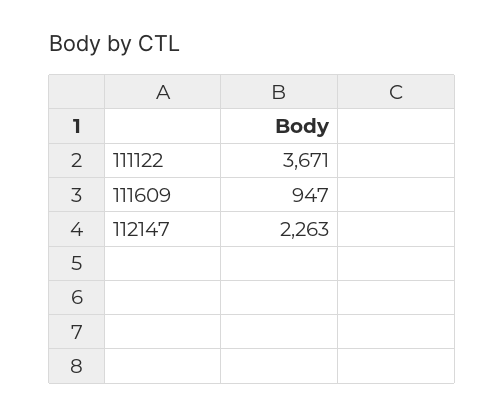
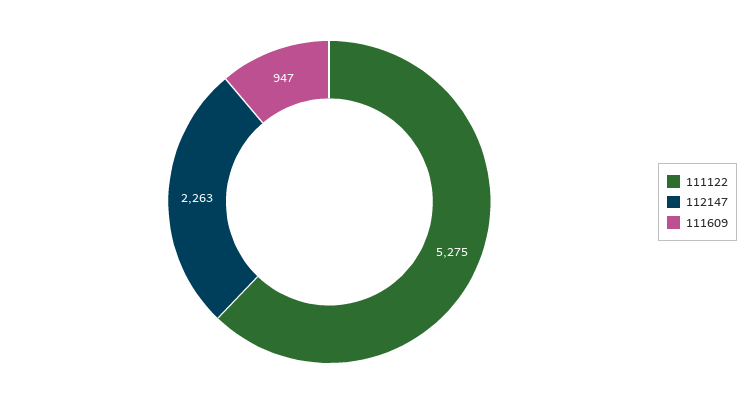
111122: 3671 -> 5275

